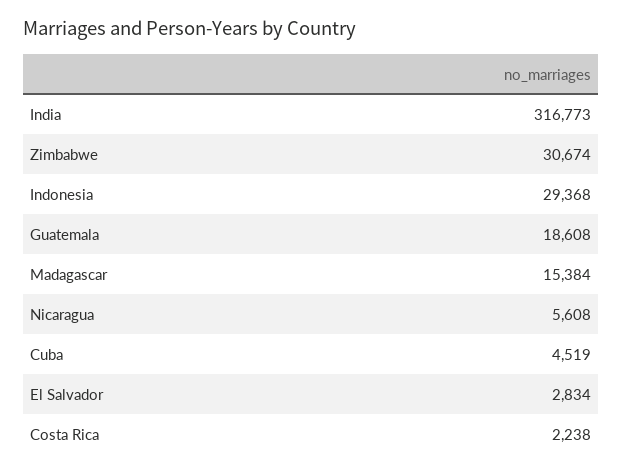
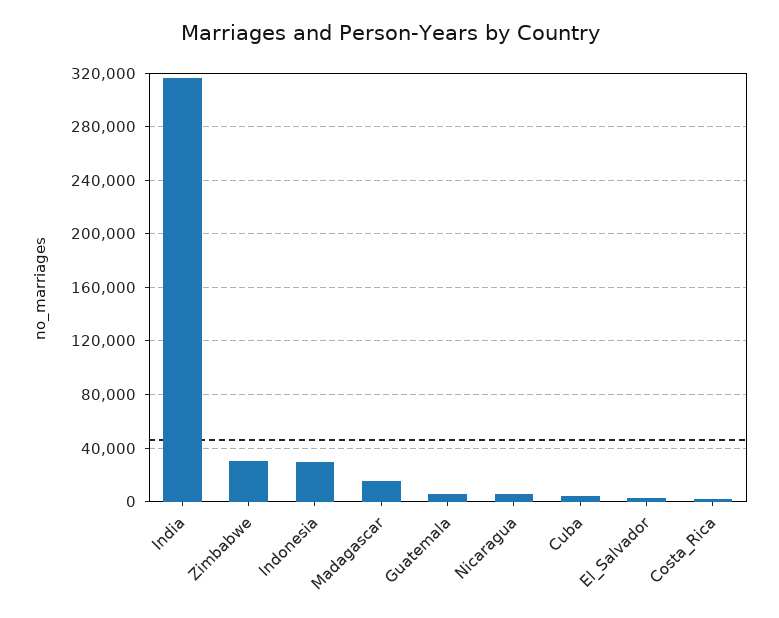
Guatemala: 18608 -> 5000

